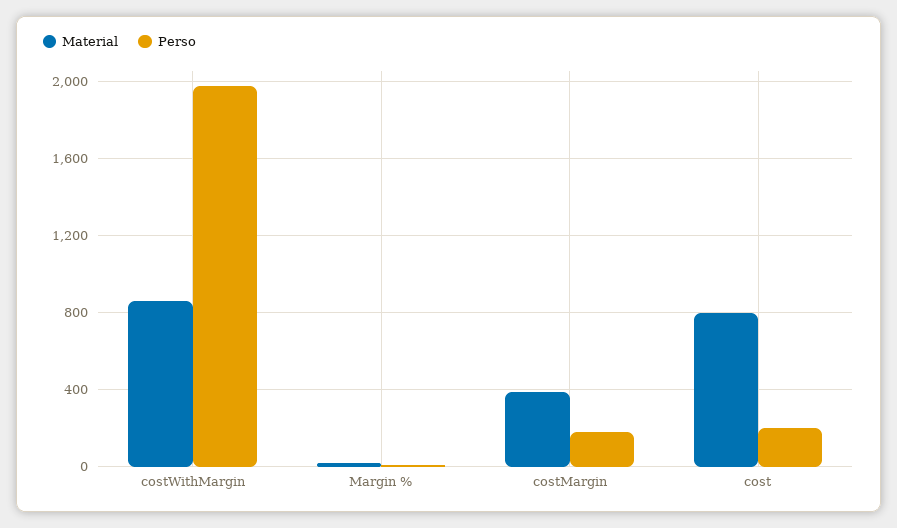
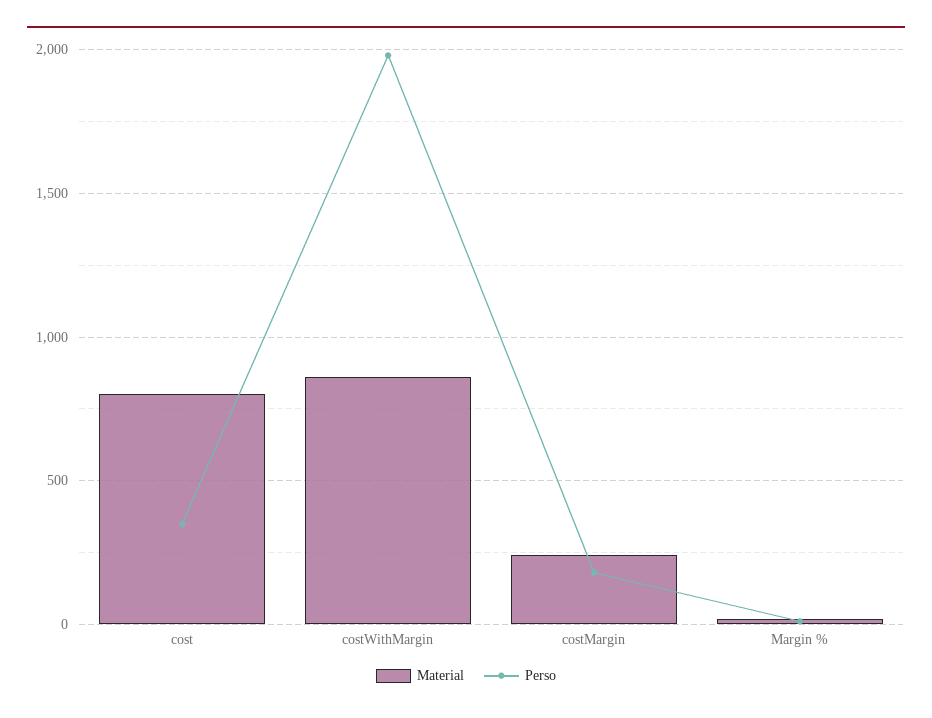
Material, costMargin: 400 -> 250
Perso, cost: 200 -> 350

